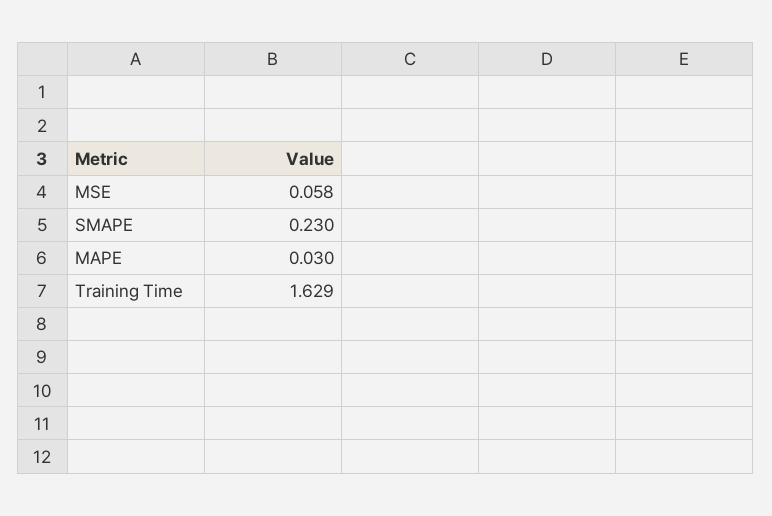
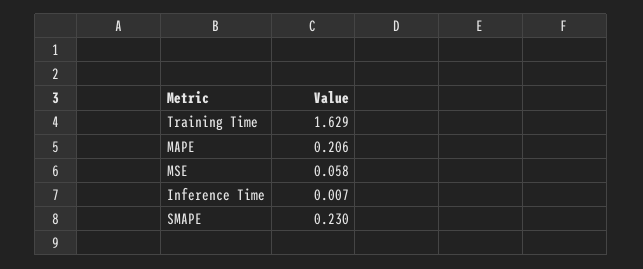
MAPE: 0.03 -> 0.206
Inference Time: none -> 0.007

